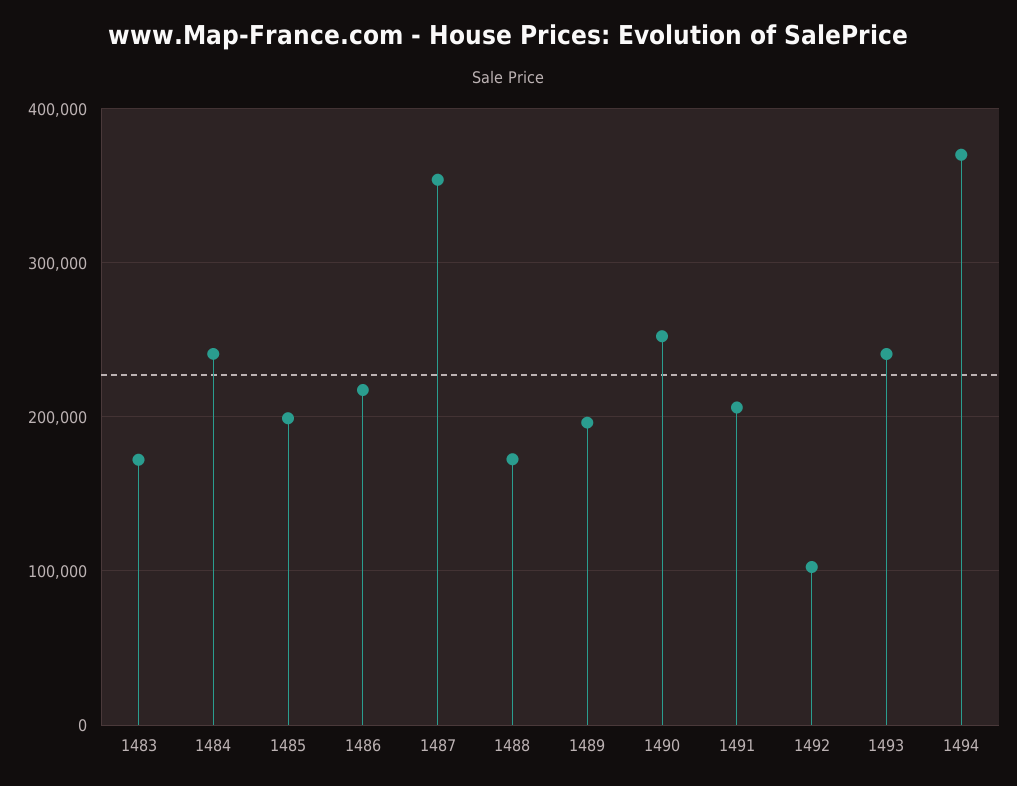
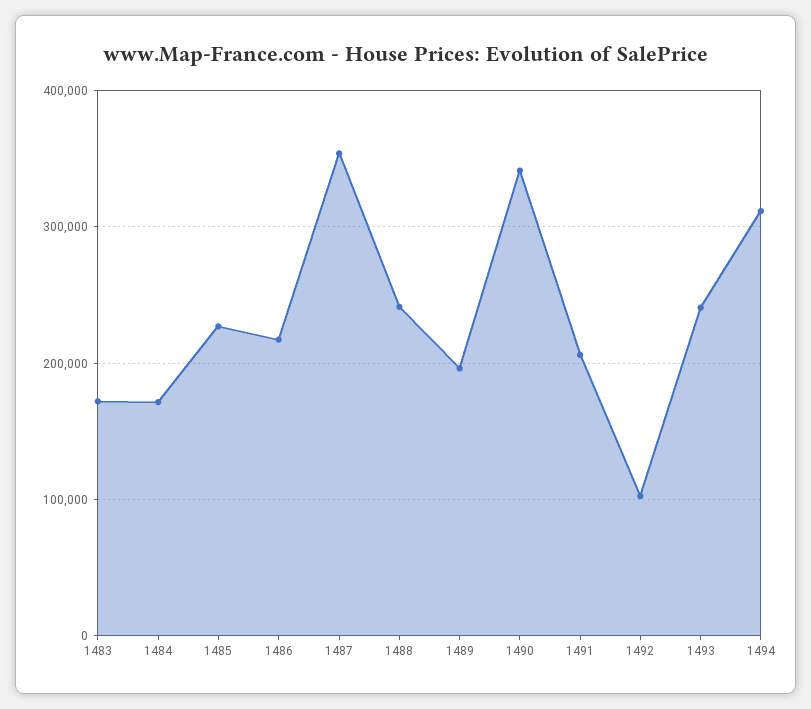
1484: 240000 -> 170000
1485: 200000 -> 230000
1488: 170000 -> 240000
1490: 250000 -> 340000
1494: 370000 -> 310000

